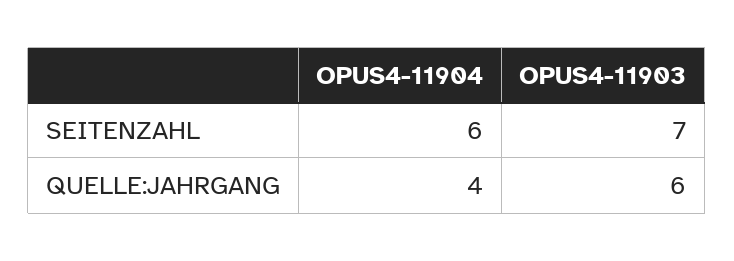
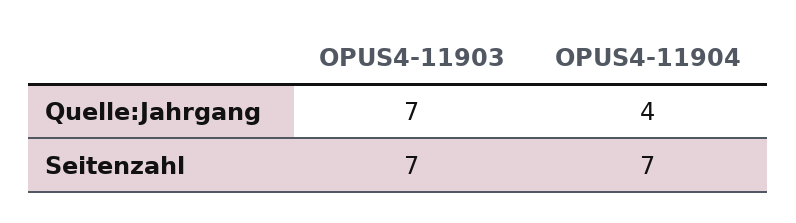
OPUS4-11904, SEITENZAHL: 6 -> 7
OPUS4-11903, QUELLE:JAHRGANG: 6 -> 7

